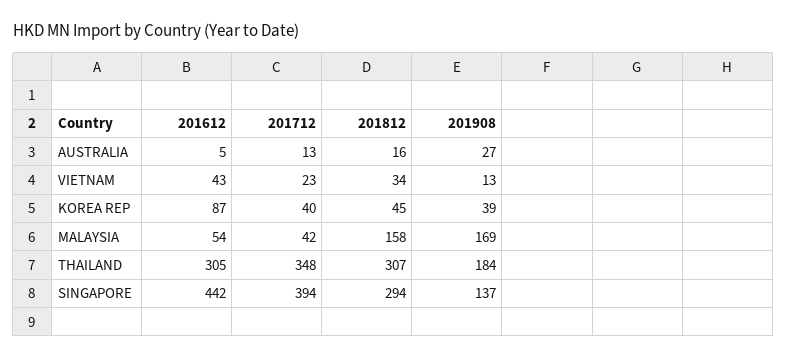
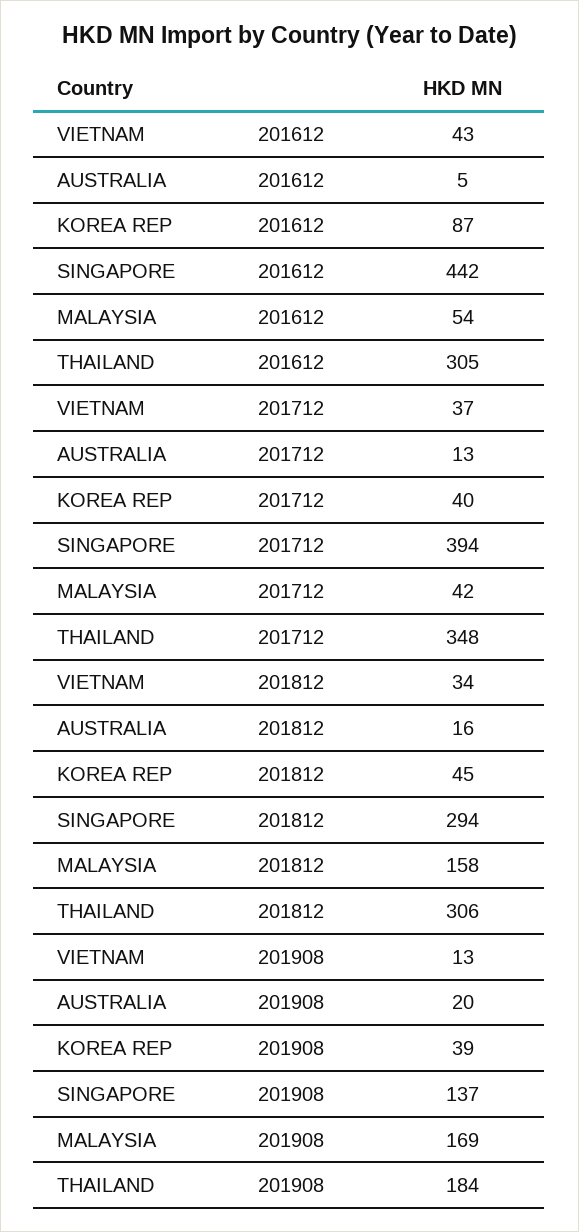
201908, AUSTRALIA: 27 -> 20
201712, VIETNAM: 23 -> 37
201812, THAILAND: 307 -> 306

